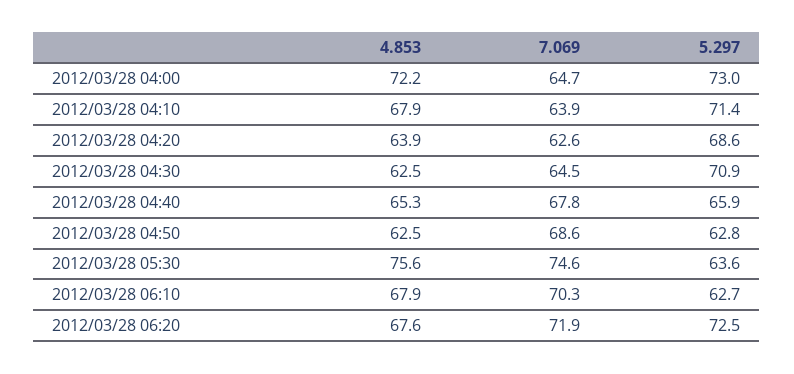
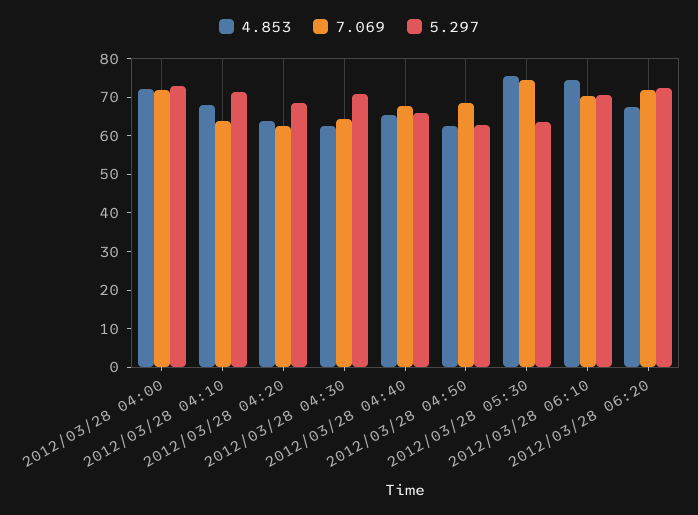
7.069, 2012/03/28 04:00: 64.7 -> 72.5
4.853, 2012/03/28 06:10: 67.9 -> 75
5.297, 2012/03/28 06:10: 62.7 -> 70

